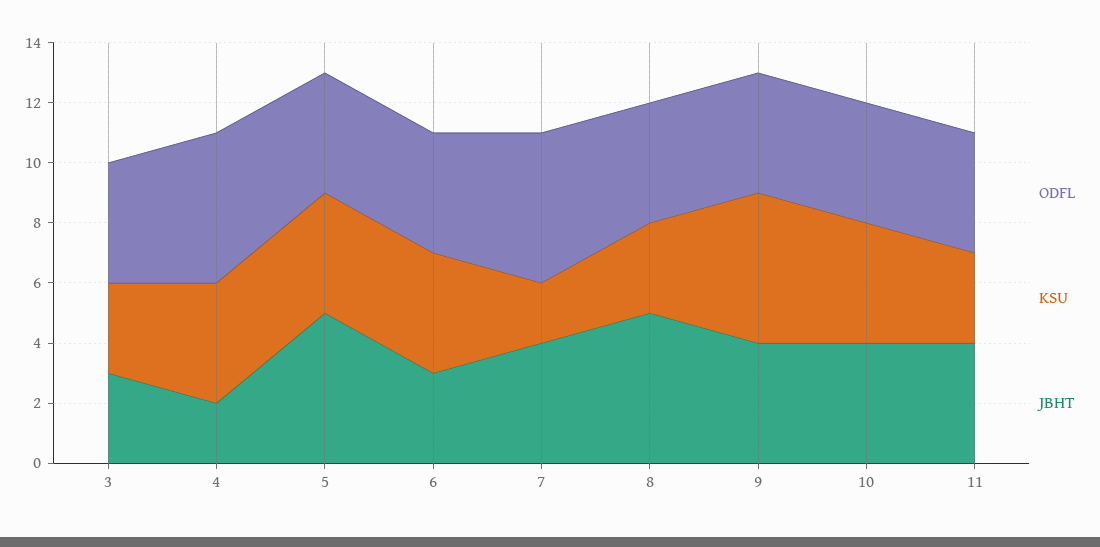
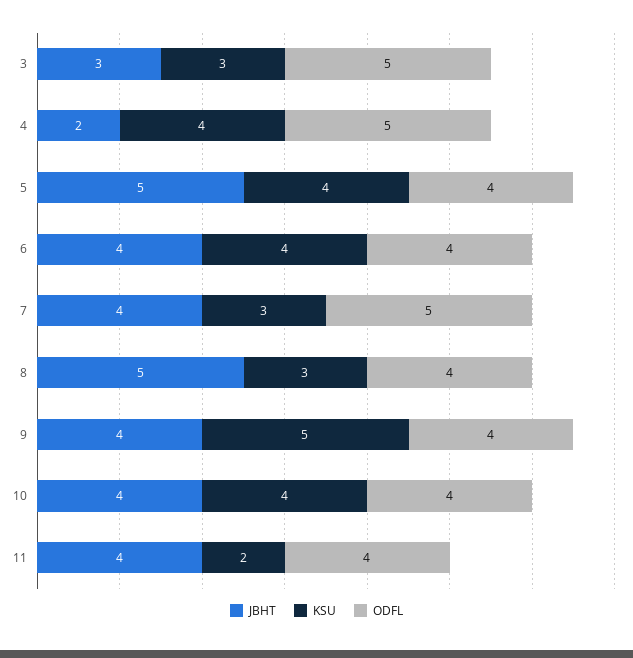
ODFL, 3: 4 -> 5
JBHT, 6: 3 -> 4
KSU, 7: 2 -> 3
KSU, 11: 3 -> 2

